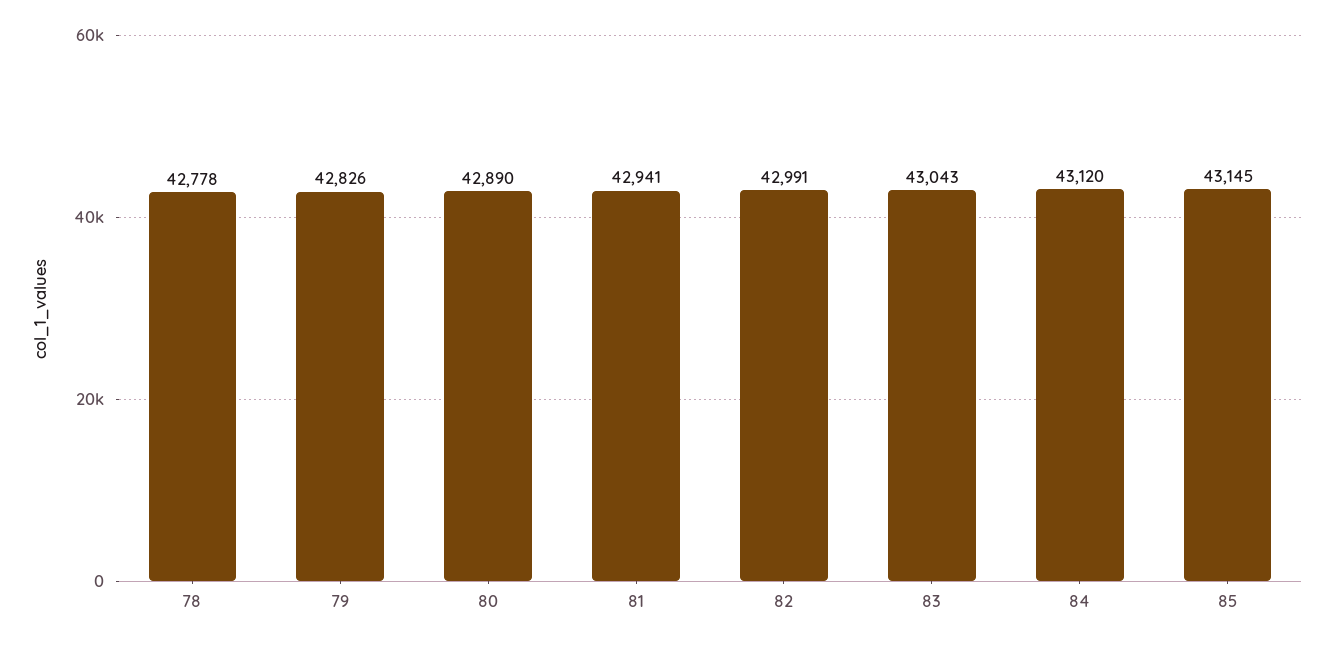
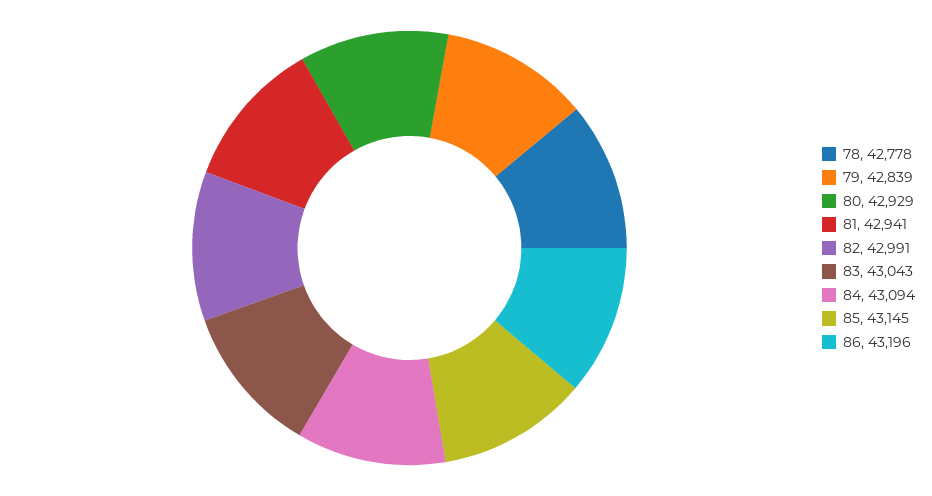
79: 42826 -> 42839
80: 42890 -> 42929
84: 43120 -> 43094
86: none -> 43196

